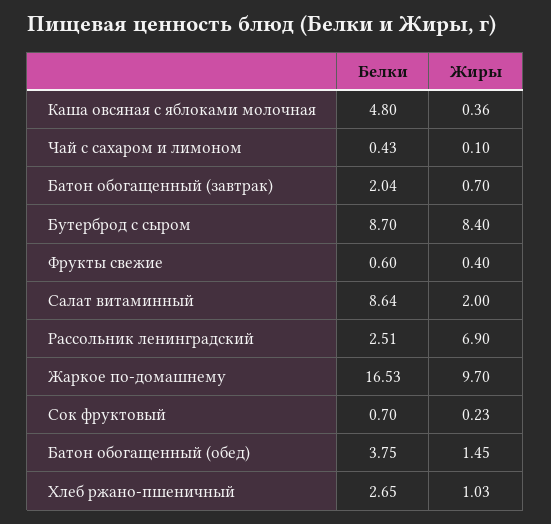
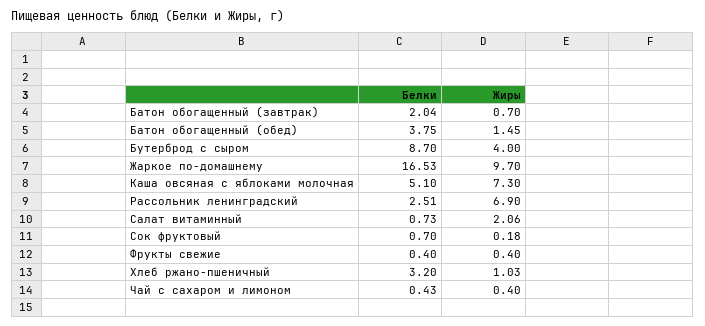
Белки, Каша овсяная с яблоками молочная: 4.8 -> 5.1
Жиры, Каша овсяная с яблоками молочная: 0.36 -> 7.3
Жиры, Чай с сахаром и лимоном: 0.1 -> 0.4
Жиры, Бутерброд с сыром: 8.4 -> 4
Белки, Фрукты свежие: 0.6 -> 0.4
Белки, Салат витаминный: 8.64 -> 0.73
Жиры, Салат витаминный: 2 -> 2.06
Жиры, Сок фруктовый: 0.23 -> 0.18
Белки, Хлеб ржано-пшеничный: 2.65 -> 3.2

